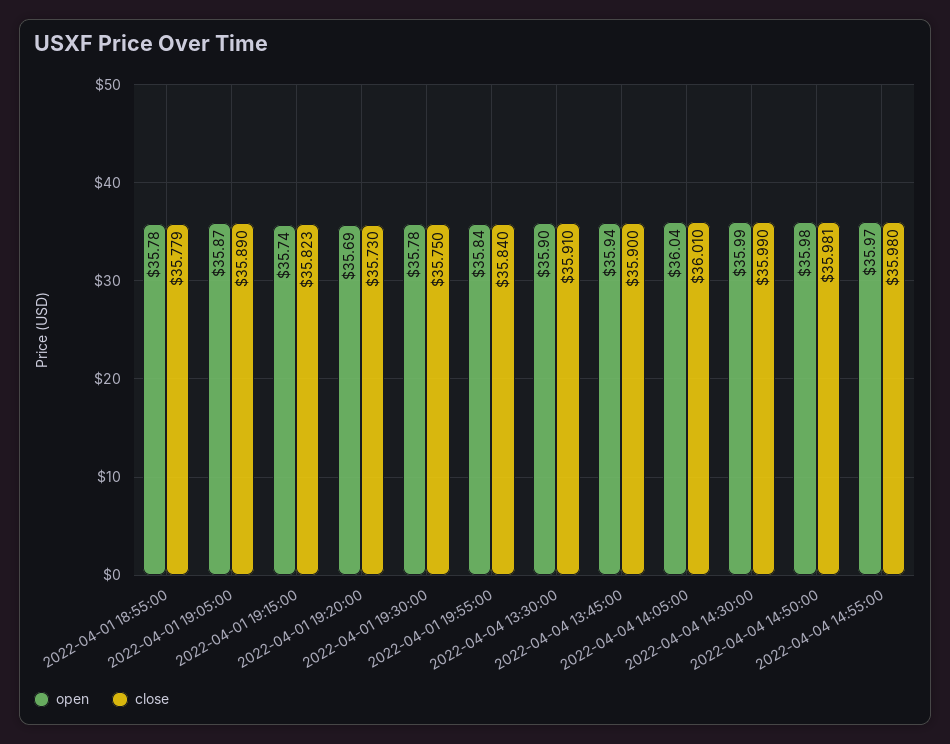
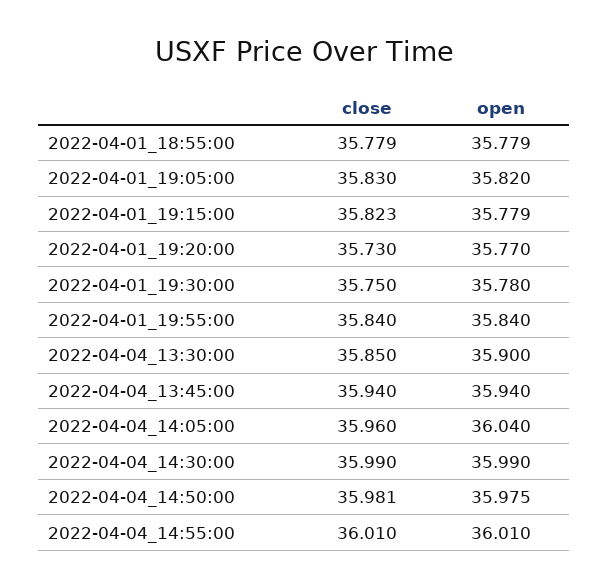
open, 2022-04-01 19:05:00: 35.87 -> 35.82
close, 2022-04-01 19:05:00: 35.89 -> 35.83
open, 2022-04-01 19:15:00: 35.74 -> 35.779
open, 2022-04-01 19:20:00: 35.69 -> 35.77
close, 2022-04-04 13:30:00: 35.91 -> 35.85
close, 2022-04-04 13:45:00: 35.9 -> 35.94
close, 2022-04-04 14:05:00: 36.01 -> 35.96
open, 2022-04-04 14:55:00: 35.97 -> 36.01
close, 2022-04-04 14:55:00: 35.98 -> 36.01

